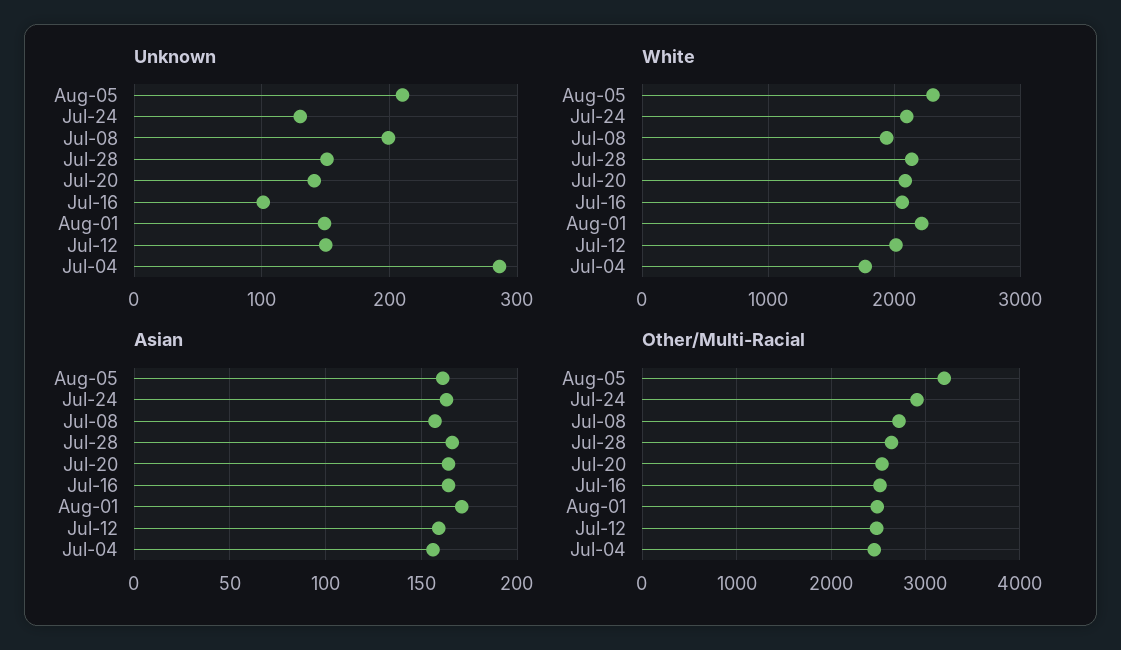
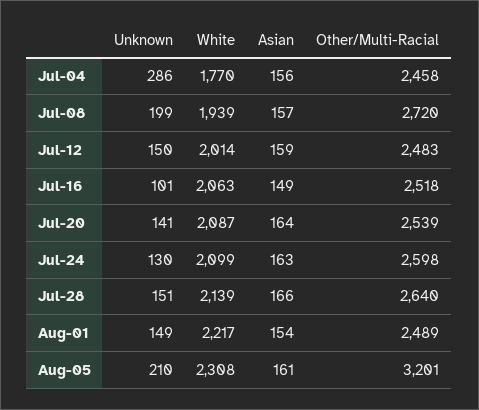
Asian, Jul-16: 165 -> 149
Asian, Aug-01: 170 -> 154
Other/Multi-Racial, Jul-24: 2900 -> 2598

